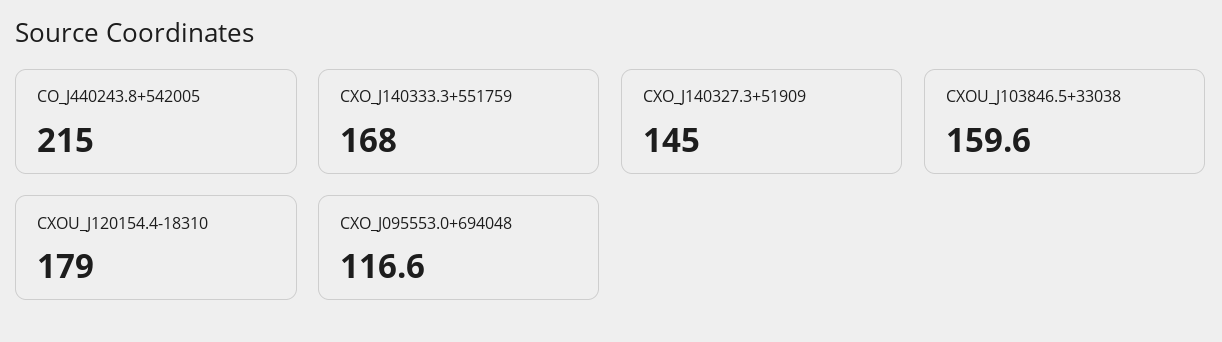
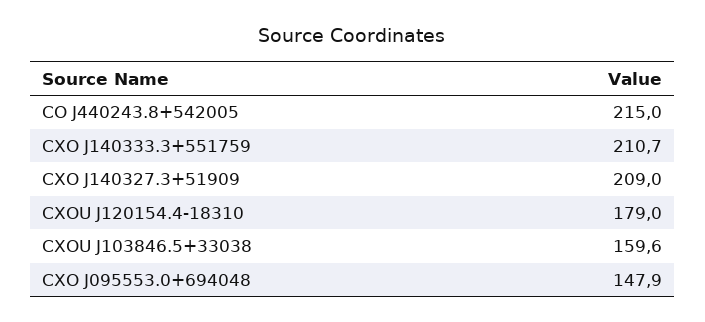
CXO_J140333.3+551759: 168 -> 210.7
CXO_J140327.3+51909: 145 -> 209
CXO_J095553.0+694048: 116.6 -> 147.9

